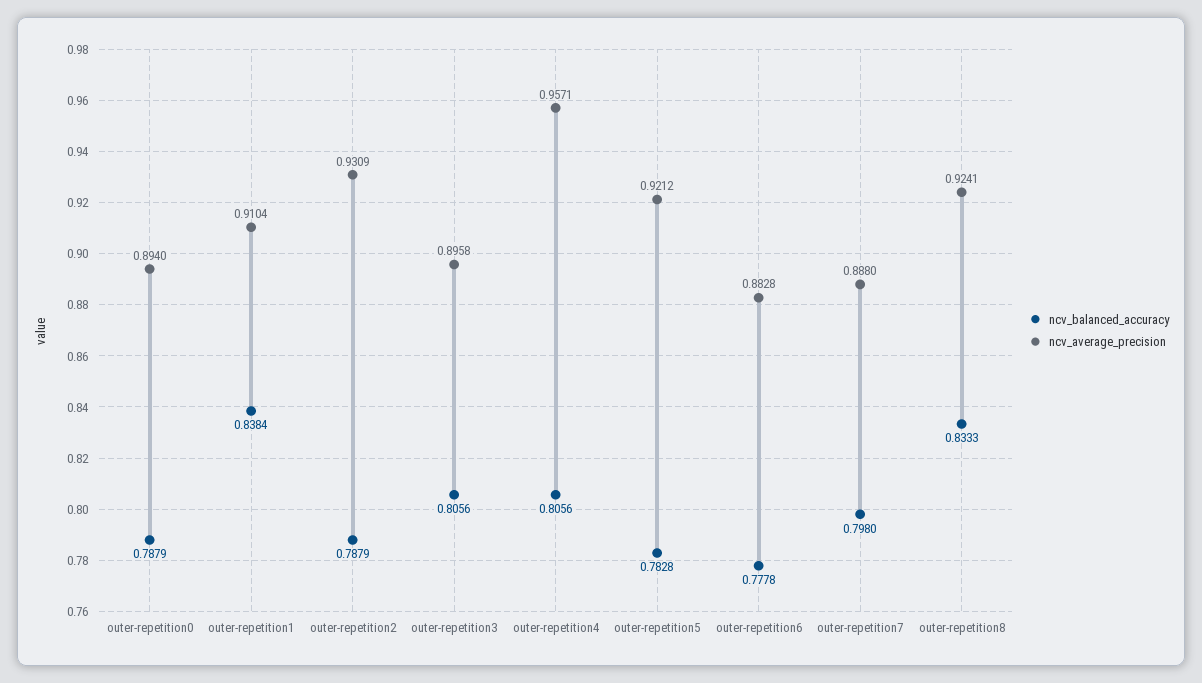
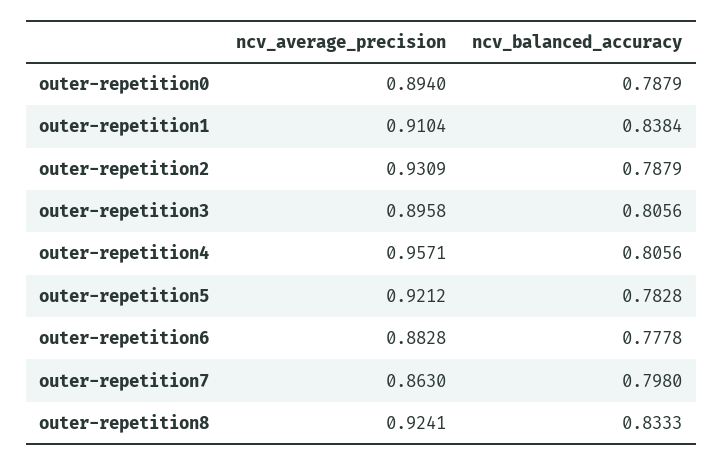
ncv_average_precision, outer-repetition7: 0.888 -> 0.863

